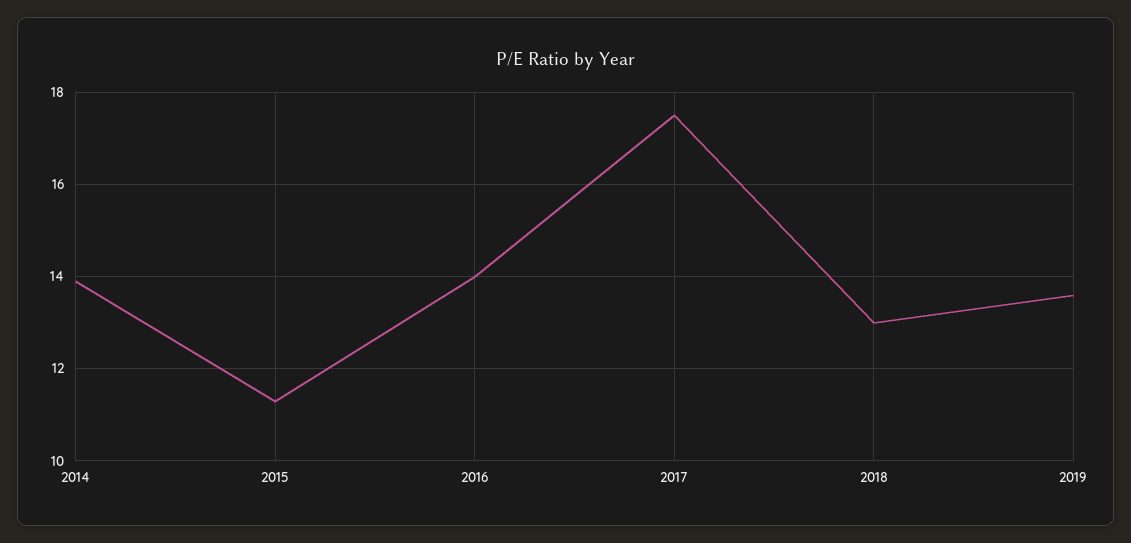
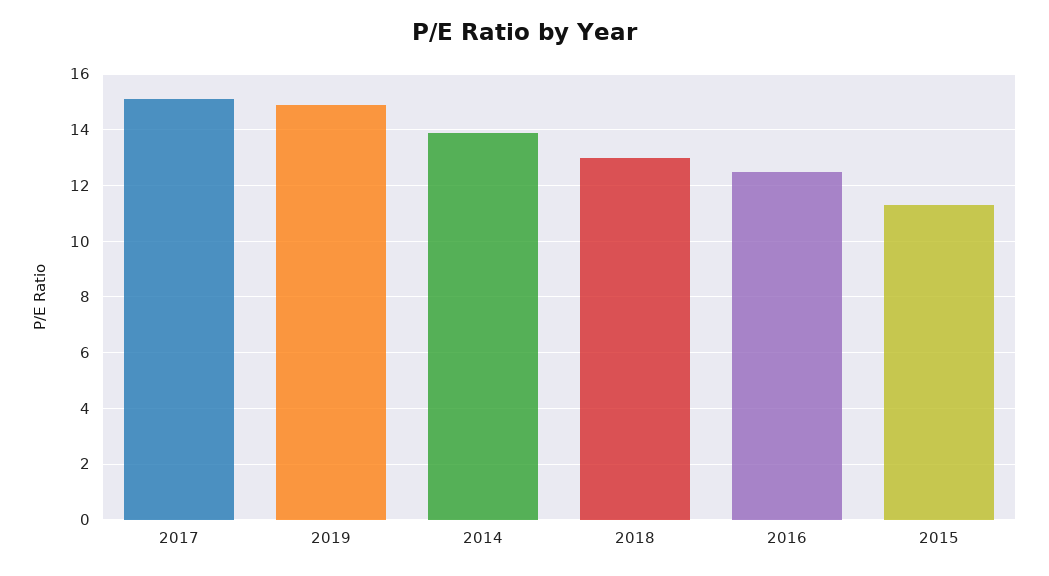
2016: 14 -> 12.5
2017: 17.5 -> 15
2019: 13.5 -> 15

